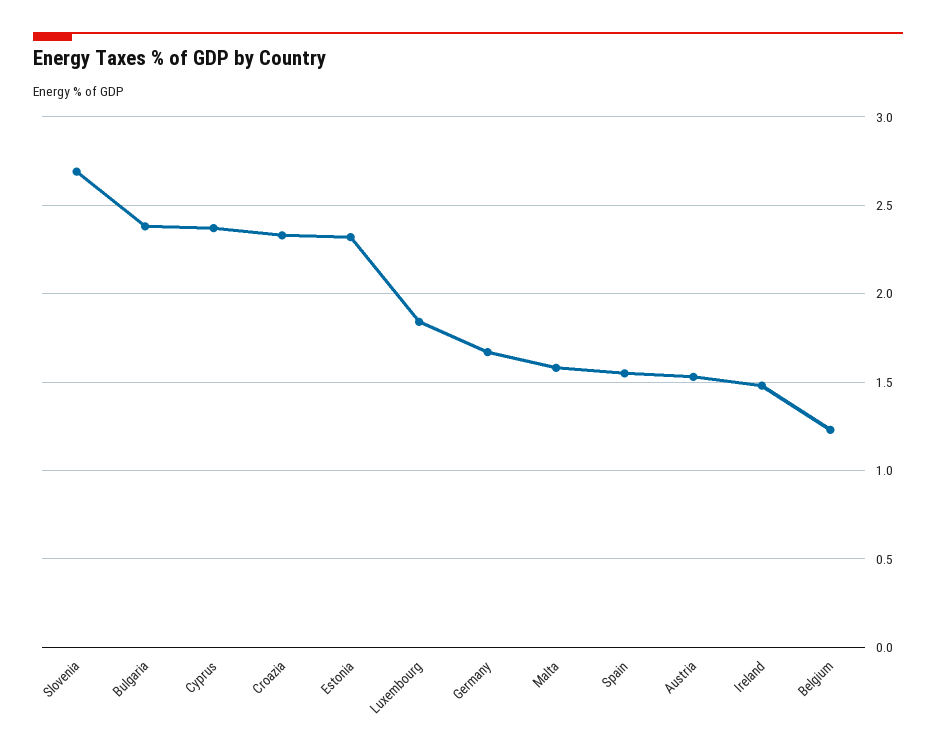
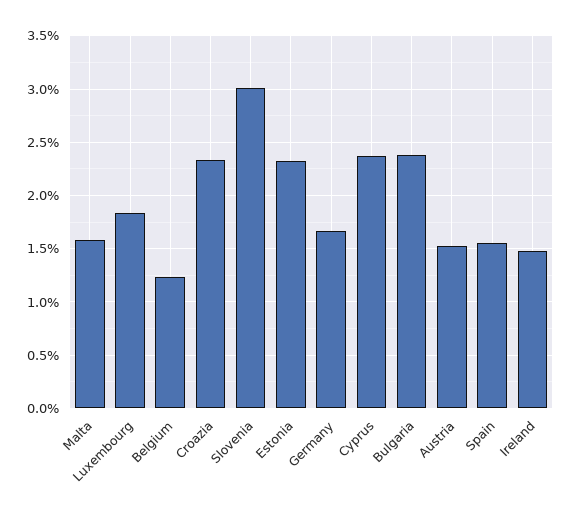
Slovenia: 2.7 -> 3

